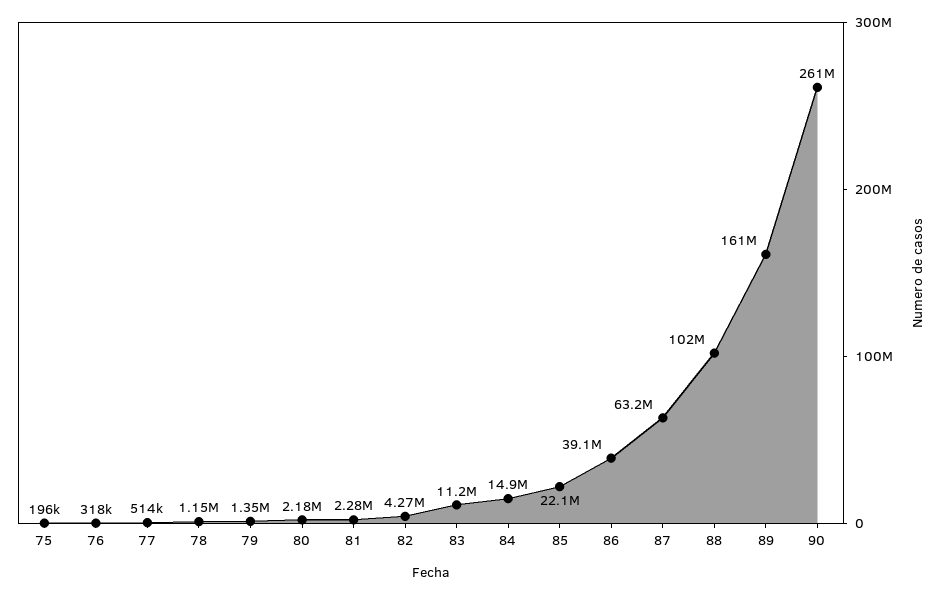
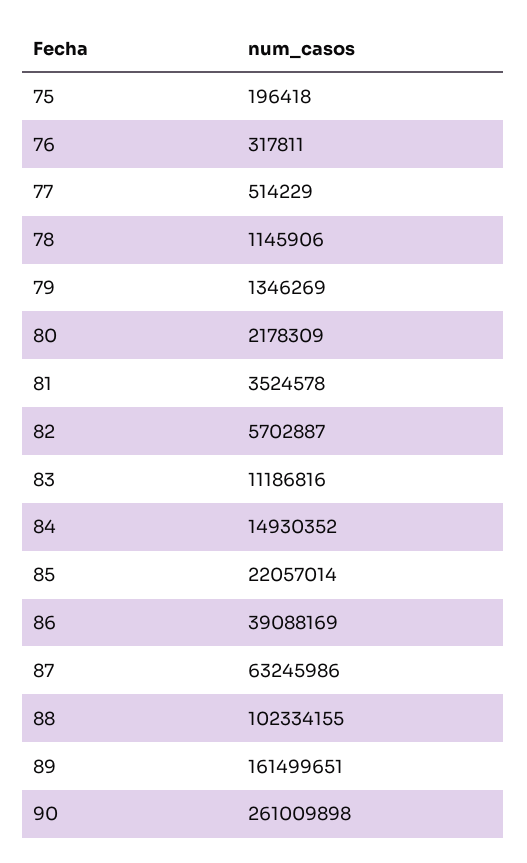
81: 2280000 -> 3524578
82: 4270000 -> 5702887

